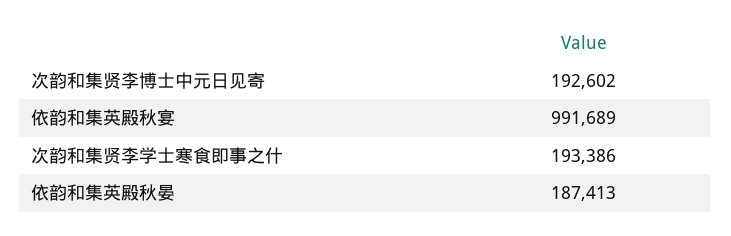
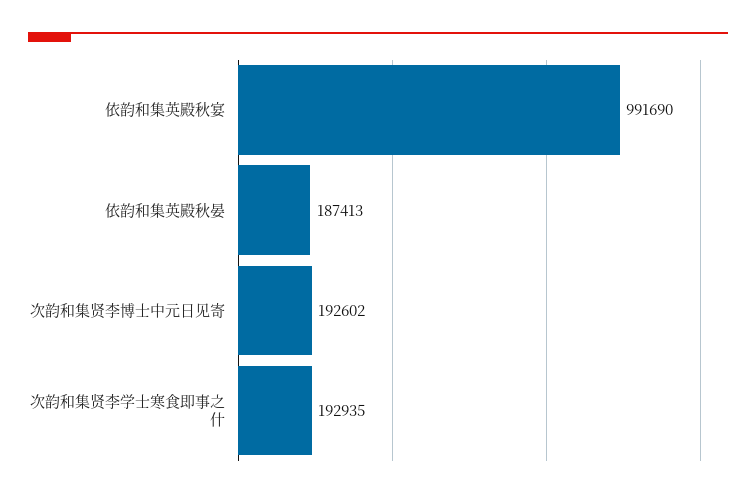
依韵和集英殿秋宴: 991689 -> 991690
次韵和集贤李学士寒食即事之什: 193386 -> 192935

